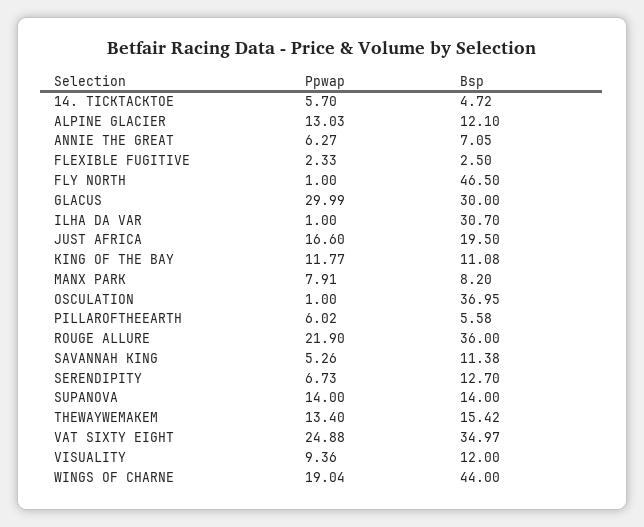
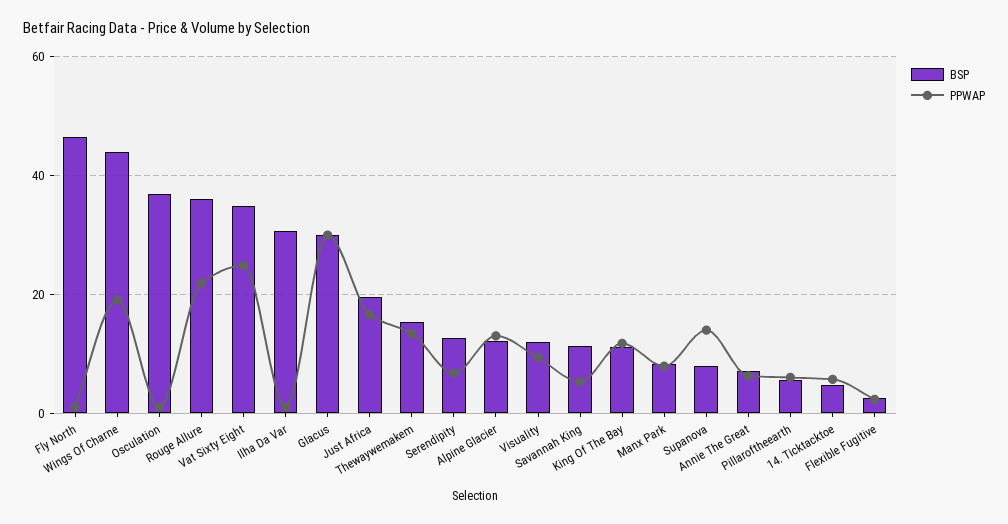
Bsp, SUPANOVA: 14 -> 8

